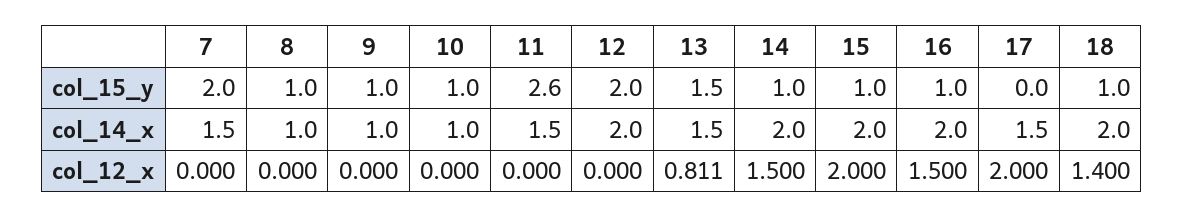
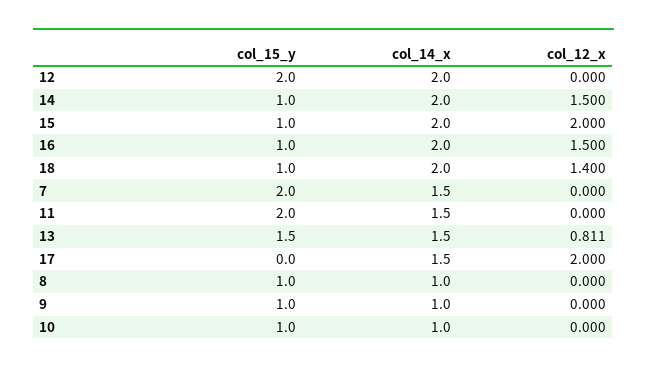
11, col_15_y: 2.6 -> 2

